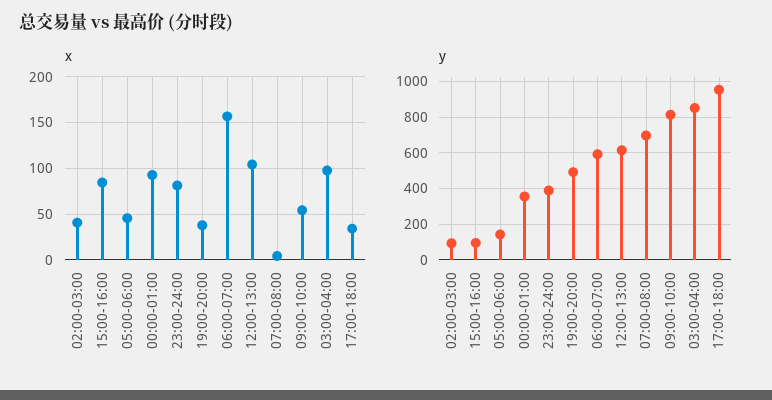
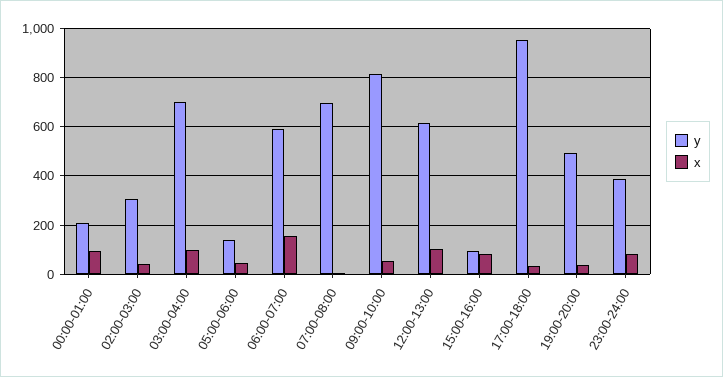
y, 02:00-03:00: 100 -> 300
y, 00:00-01:00: 350 -> 200
y, 03:00-04:00: 850 -> 700

